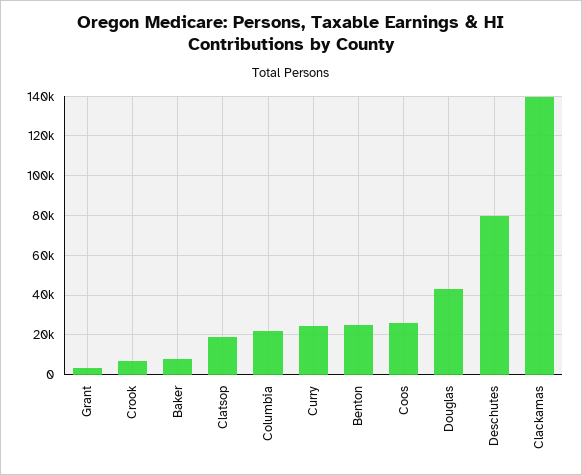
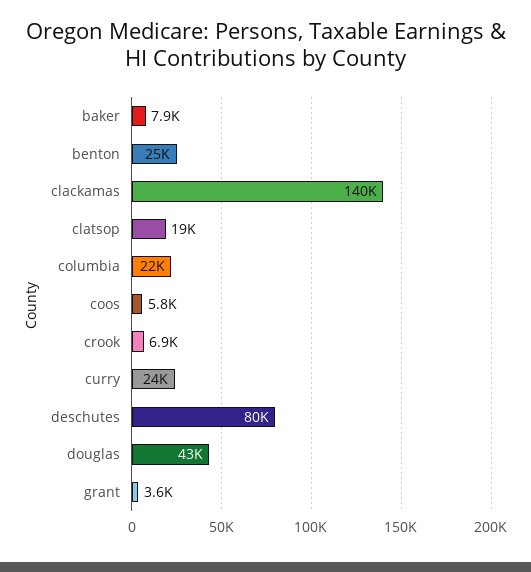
Coos: 25000 -> 5800

